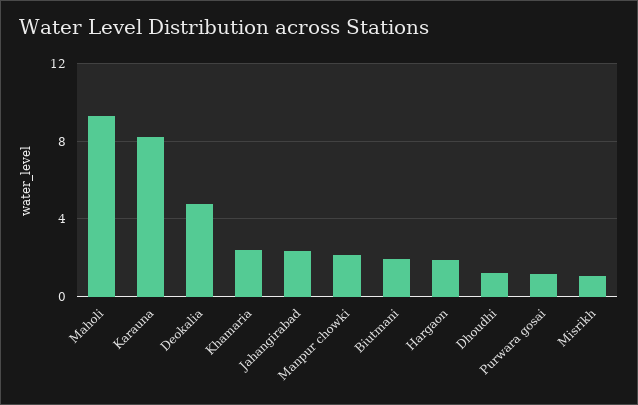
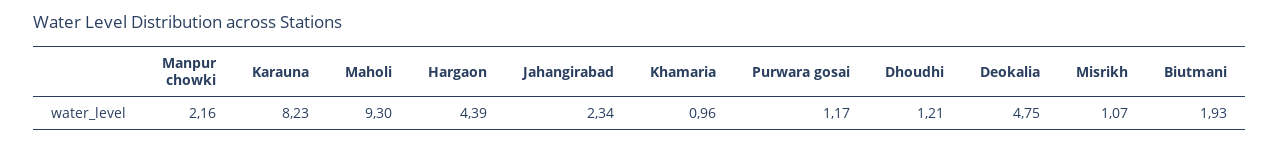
Khamaria: 2.5 -> 0.96
Hargaon: 2 -> 4.39

